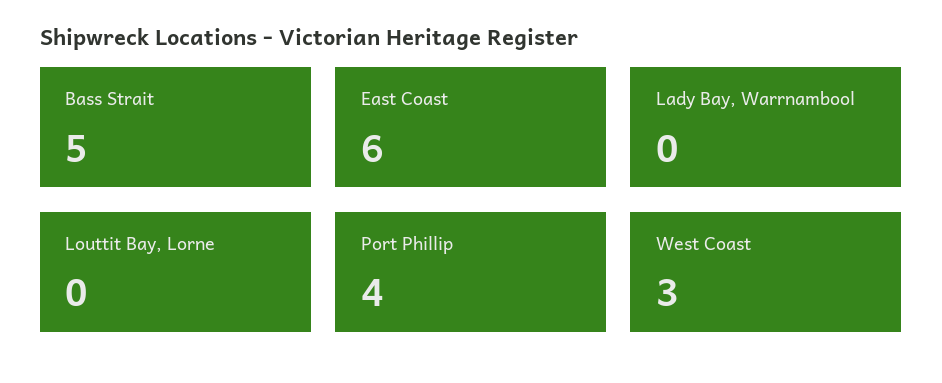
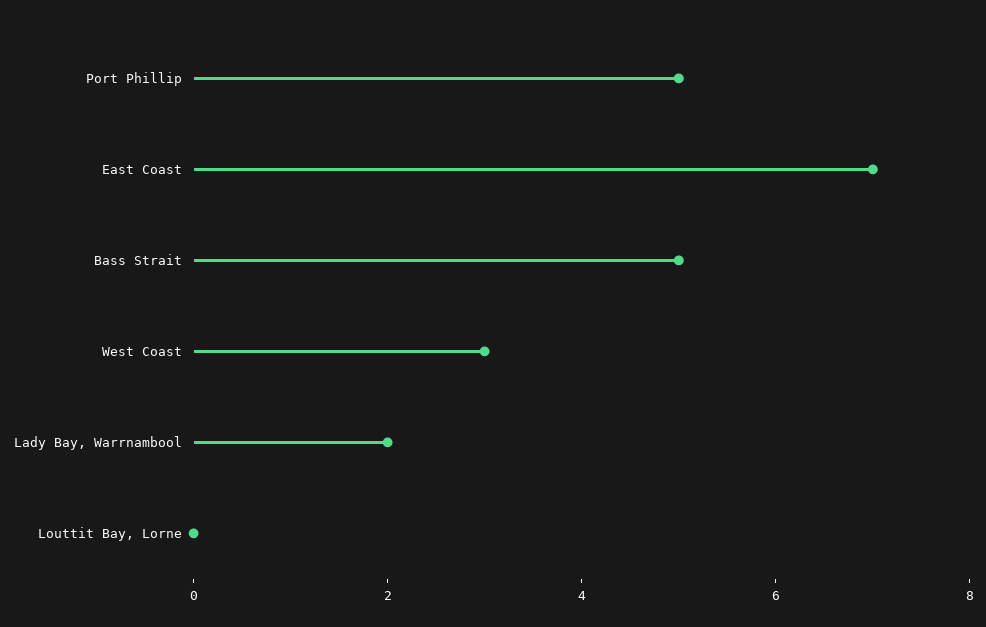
East Coast: 6 -> 7
Lady Bay, Warrnambool: 0 -> 2
Port Phillip: 4 -> 5

